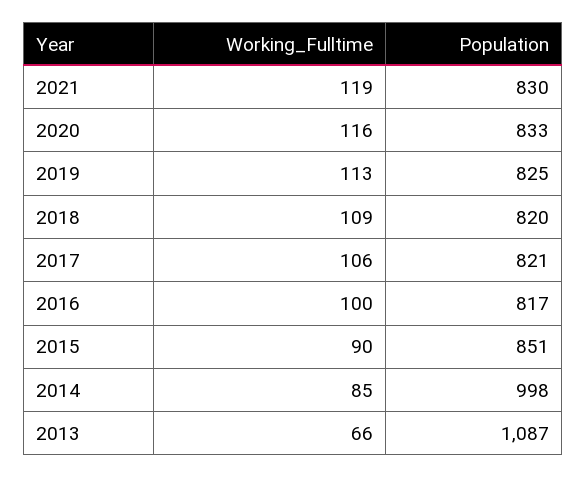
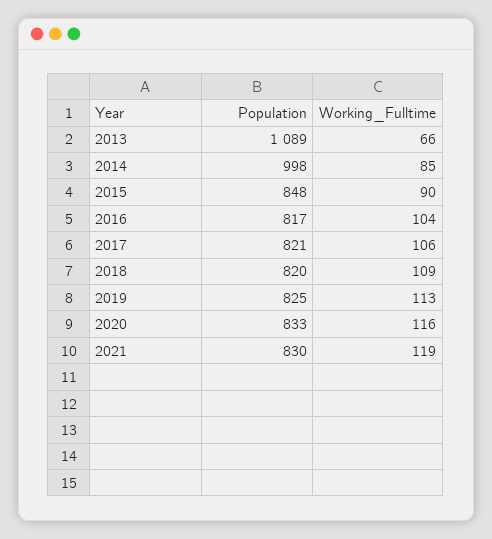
Working_Fulltime, 2016: 100 -> 104
Population, 2015: 851 -> 848
Population, 2013: 1087 -> 1089

